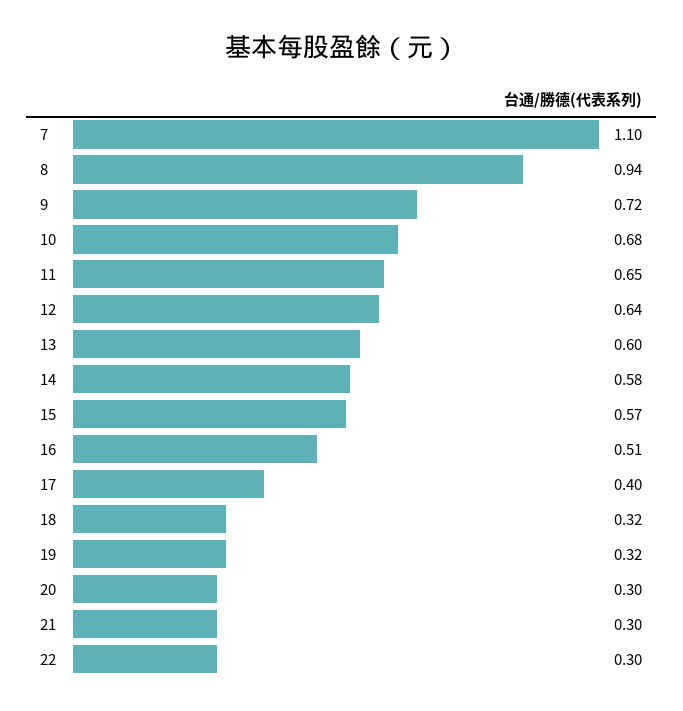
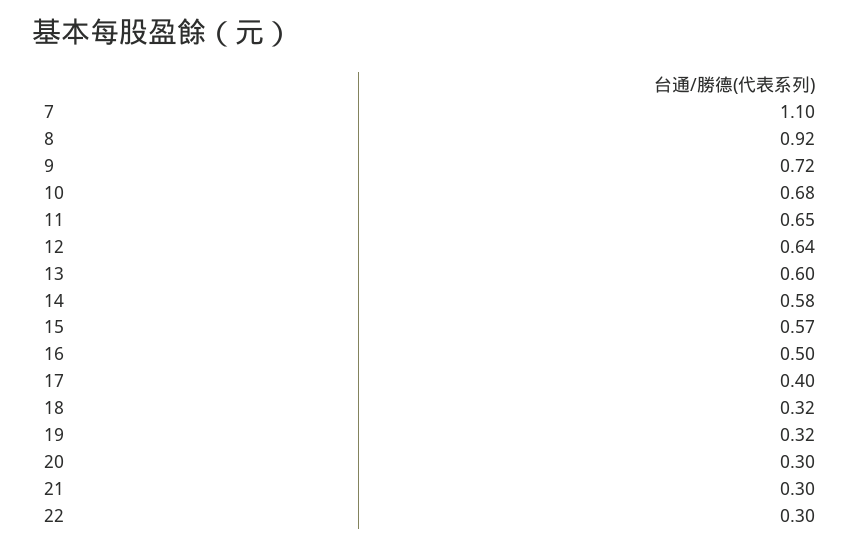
8: 0.94 -> 0.92
16: 0.51 -> 0.5

